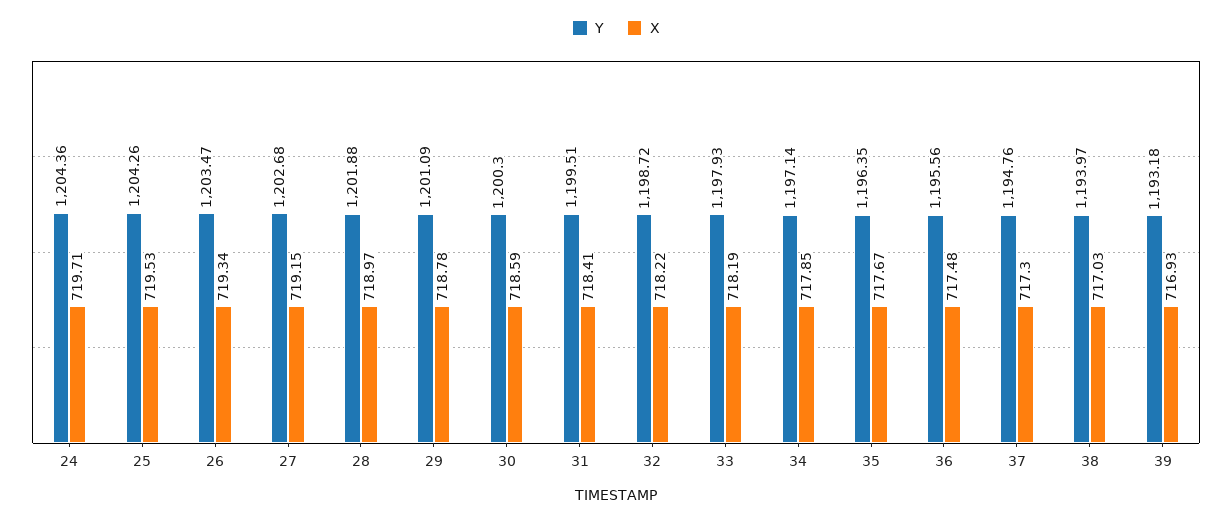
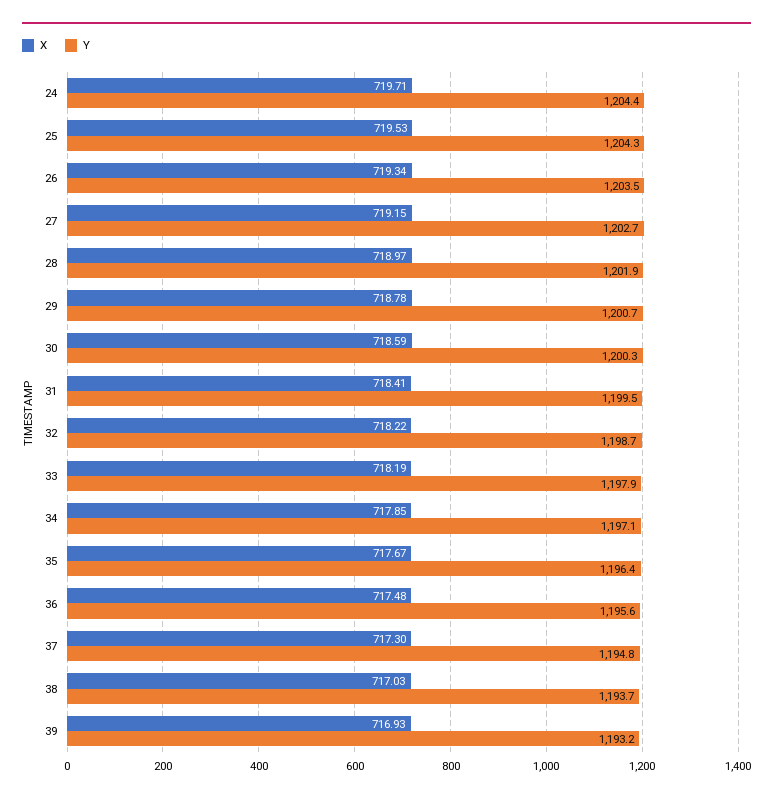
Y, 29: 1201.09 -> 1200.7
Y, 38: 1193.97 -> 1193.7

